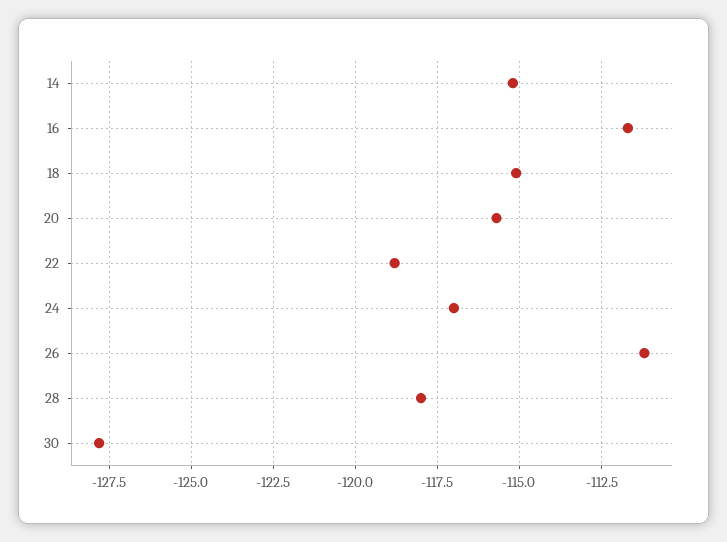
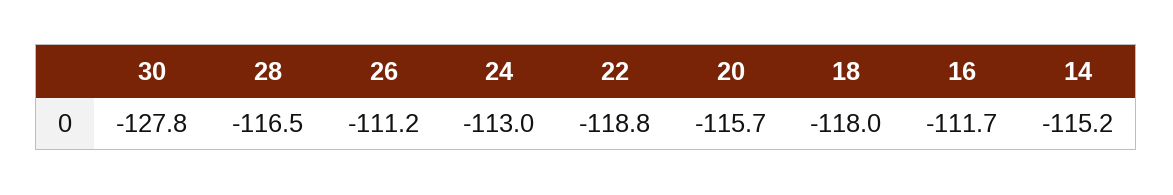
18: -115 -> -118
24: -117 -> -113
28: -118 -> -116.5

